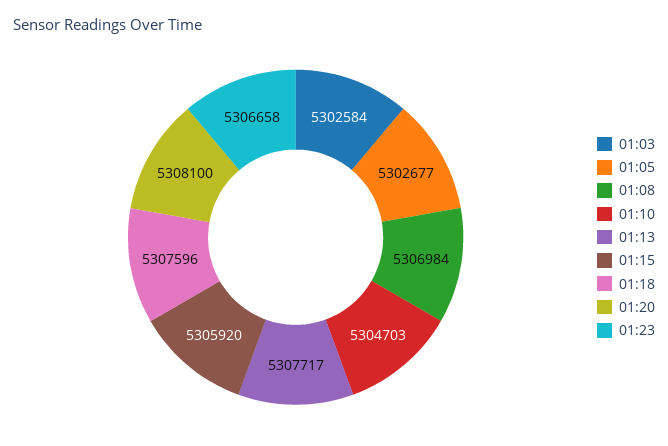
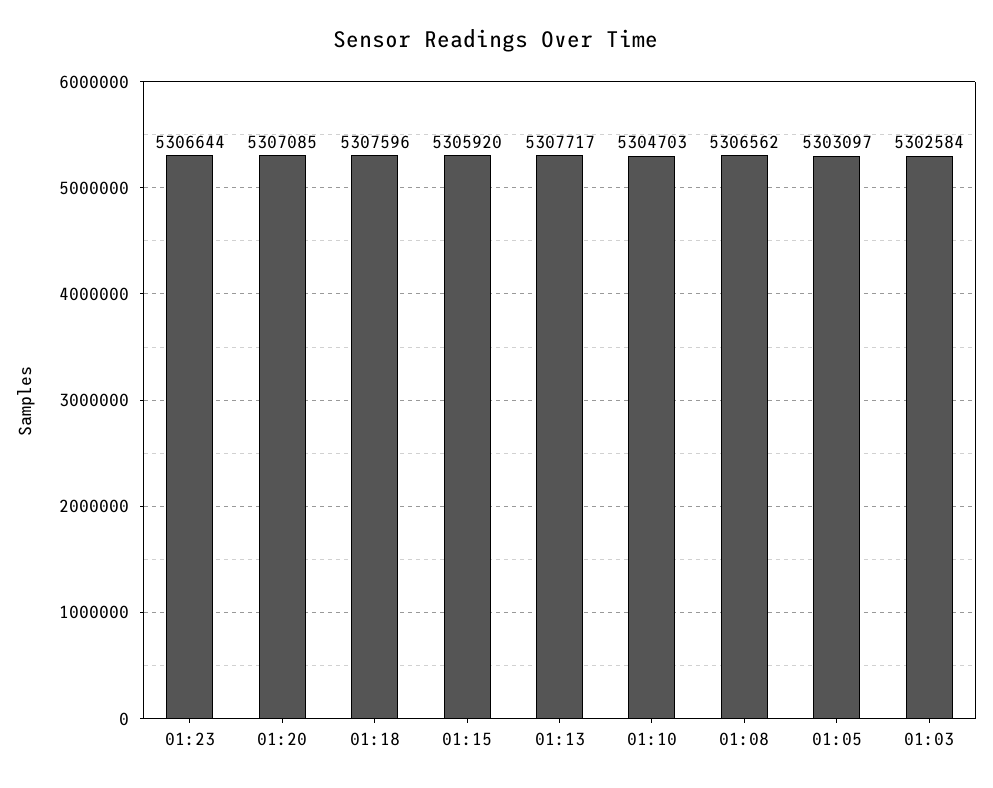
01:05: 5302677 -> 5303097
01:08: 5306984 -> 5306562
01:20: 5308100 -> 5307085
01:23: 5306658 -> 5306644

